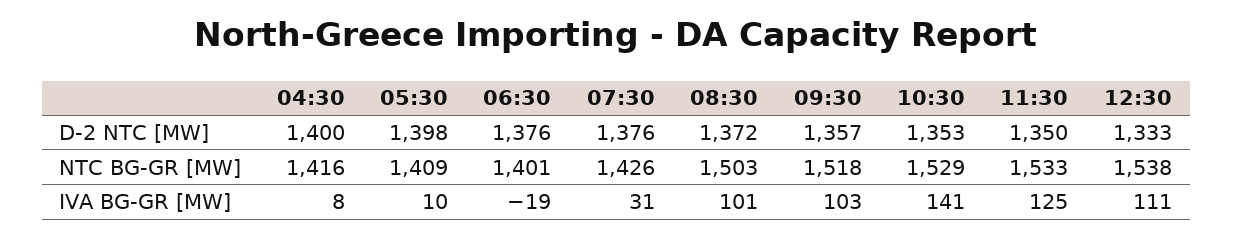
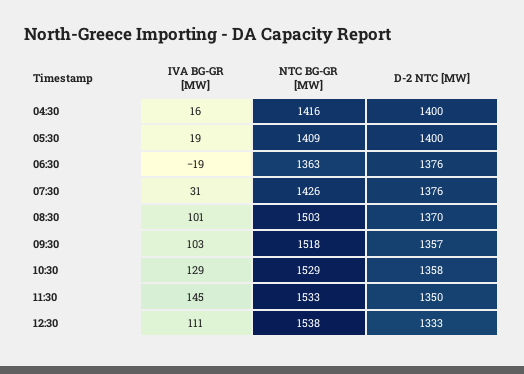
05:30, D-2 NTC [MW]: 1398 -> 1400
08:30, D-2 NTC [MW]: 1372 -> 1370
10:30, D-2 NTC [MW]: 1353 -> 1358
06:30, NTC BG-GR [MW]: 1401 -> 1363
04:30, IVA BG-GR [MW]: 8 -> 16
05:30, IVA BG-GR [MW]: 10 -> 19
10:30, IVA BG-GR [MW]: 141 -> 129
11:30, IVA BG-GR [MW]: 125 -> 145

